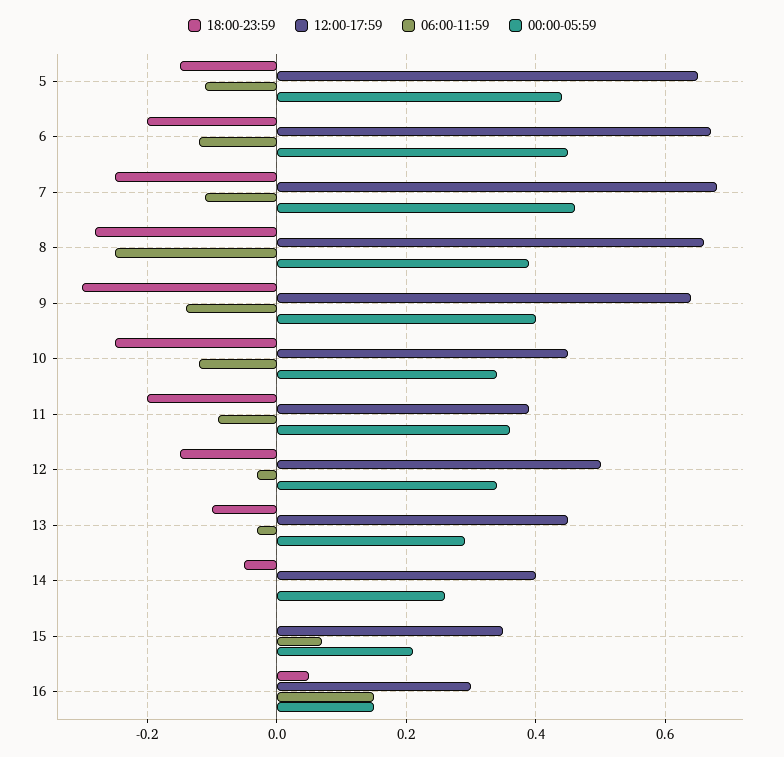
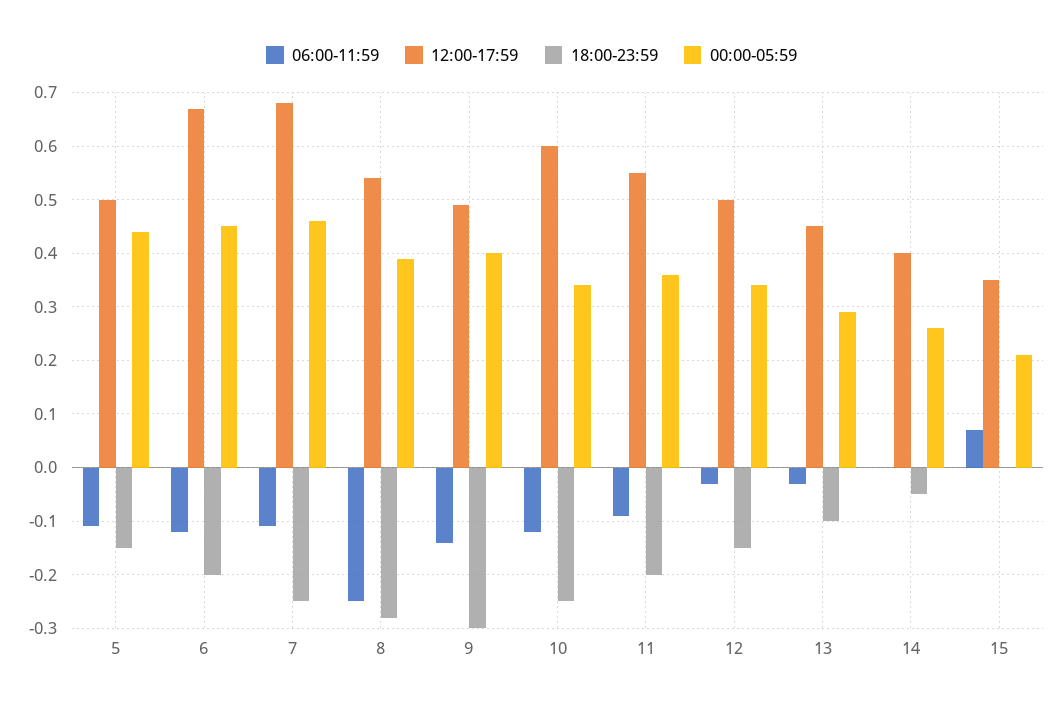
12:00-17:59, 5: 0.65 -> 0.5
12:00-17:59, 8: 0.65 -> 0.55
12:00-17:59, 9: 0.65 -> 0.5
12:00-17:59, 10: 0.45 -> 0.6
12:00-17:59, 11: 0.4 -> 0.55
18:00-23:59, 16: 0.05 -> none
12:00-17:59, 16: 0.3 -> none
06:00-11:59, 16: 0.15 -> none
00:00-05:59, 16: 0.15 -> none

